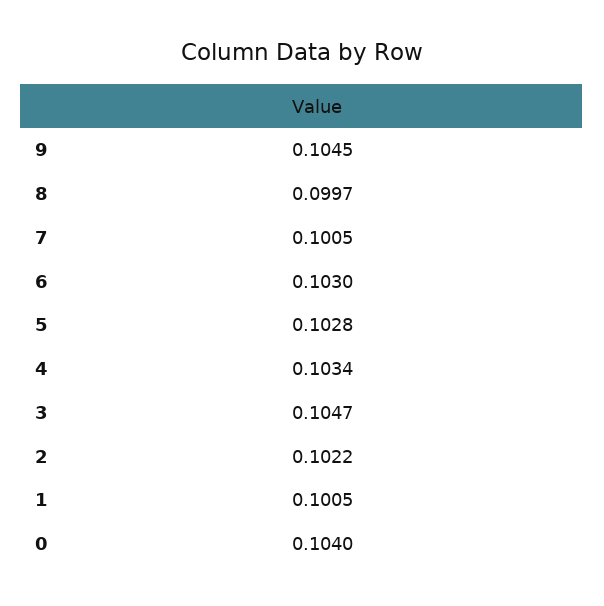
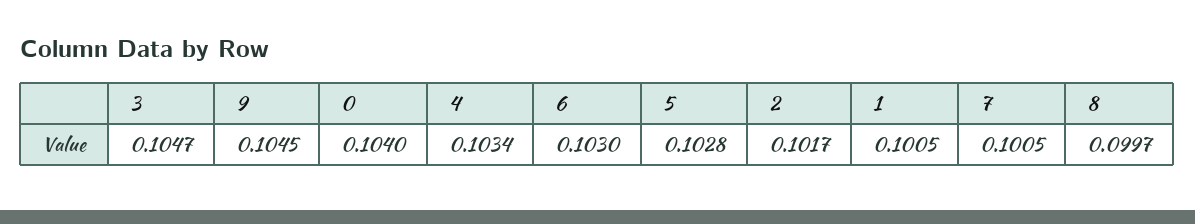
2: 0.1022 -> 0.1017

